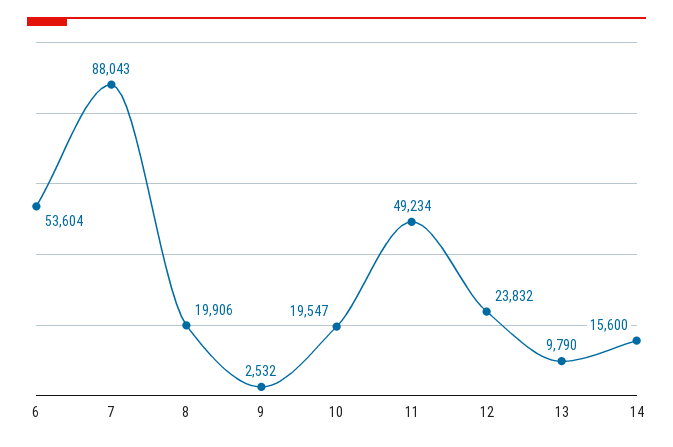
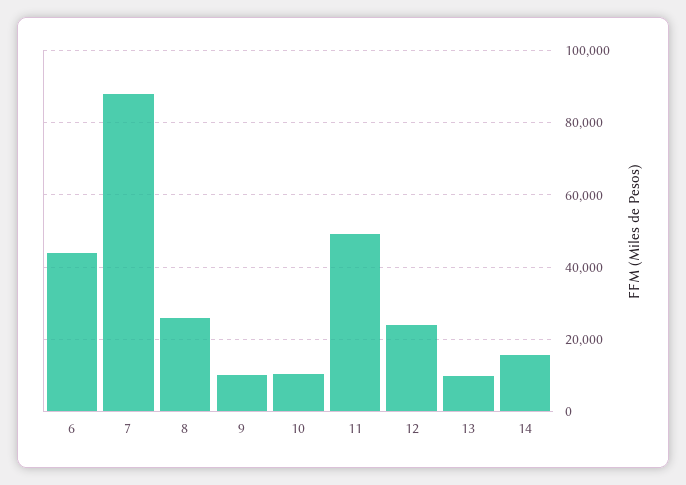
6: 53604 -> 44000
8: 19906 -> 26000
9: 2532 -> 10000
10: 19547 -> 10000

